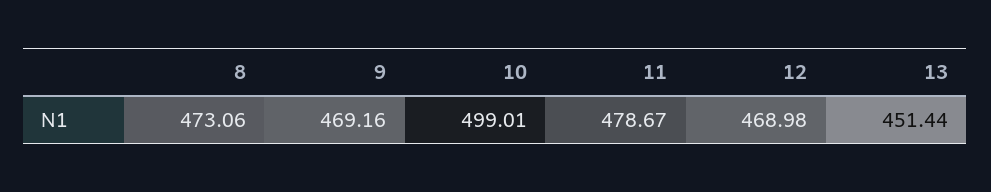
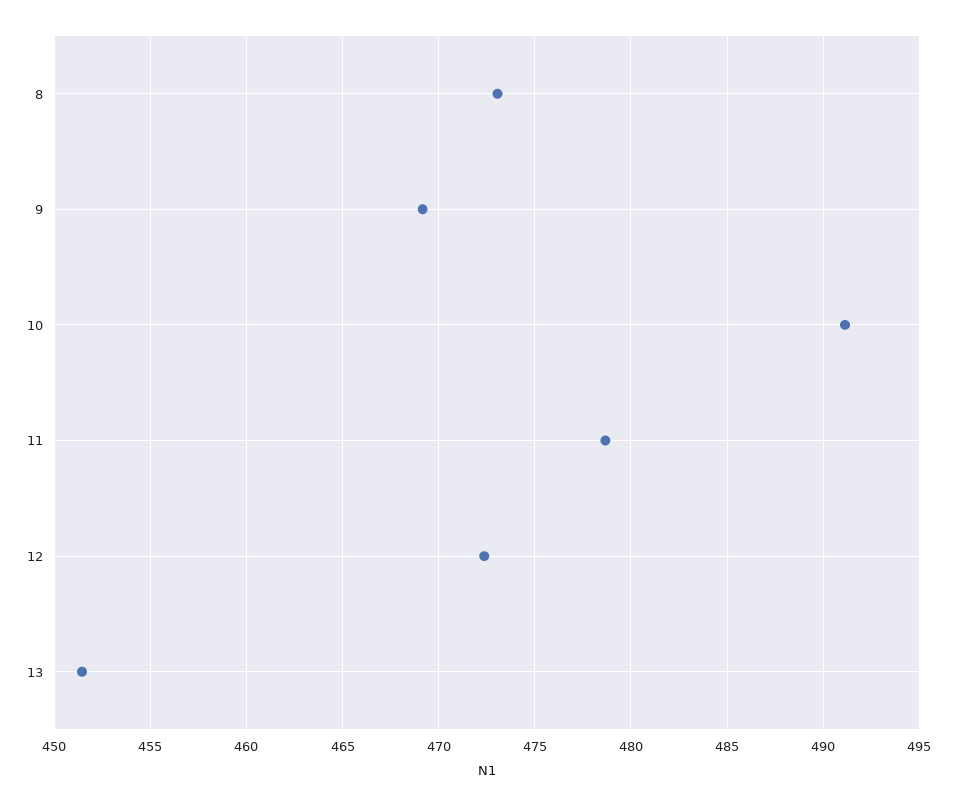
10: 499.01 -> 491
12: 468.98 -> 472.5

